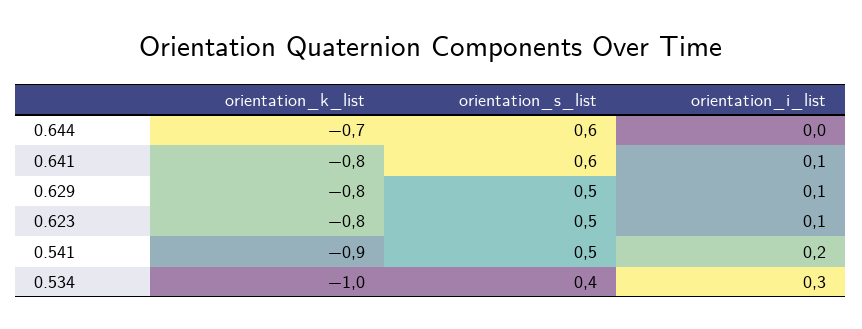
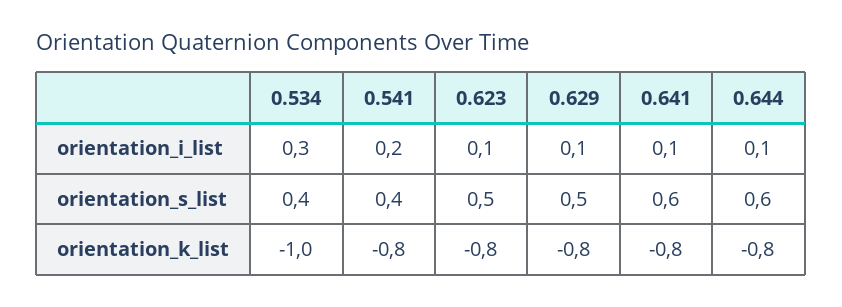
orientation_k_list, 0.644: -0.7 -> -0.8
orientation_i_list, 0.644: 0 -> 0.1
orientation_k_list, 0.541: -0.9 -> -0.8
orientation_s_list, 0.541: 0.5 -> 0.4

